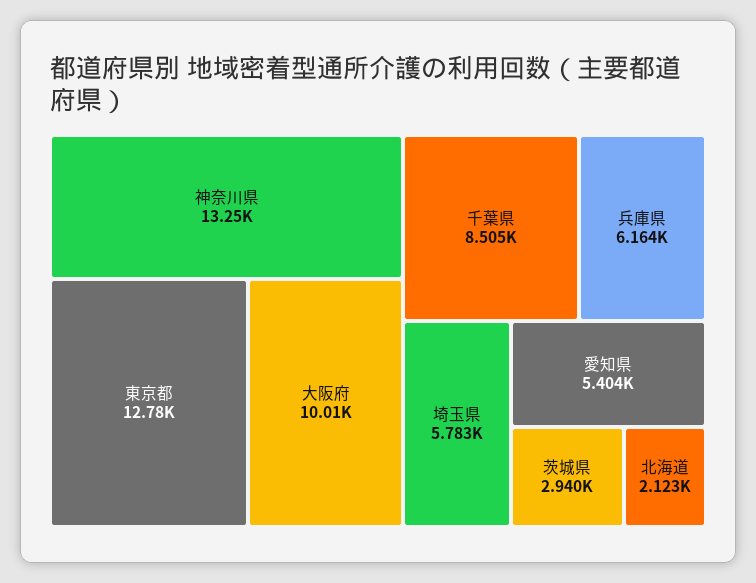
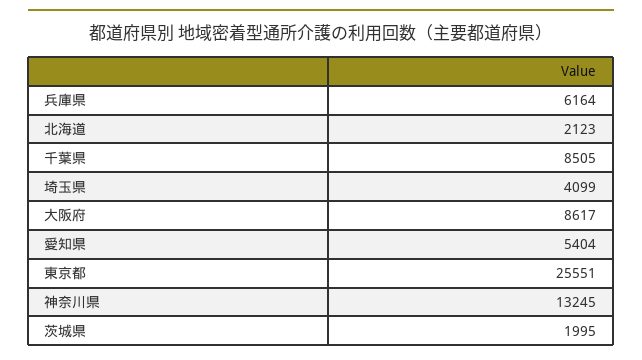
東京都: 12780 -> 25551
大阪府: 10010 -> 8617
埼玉県: 5783 -> 4099
茨城県: 2940 -> 1995

